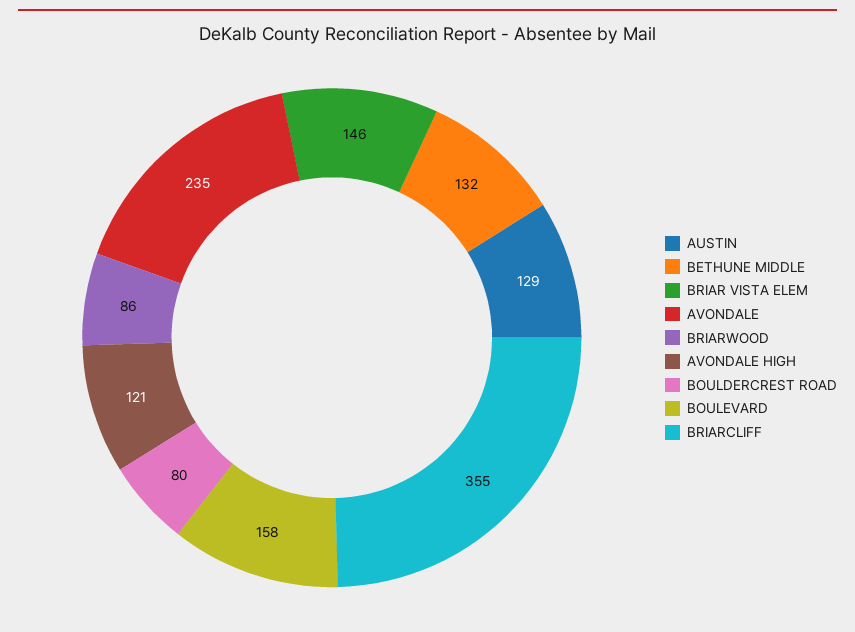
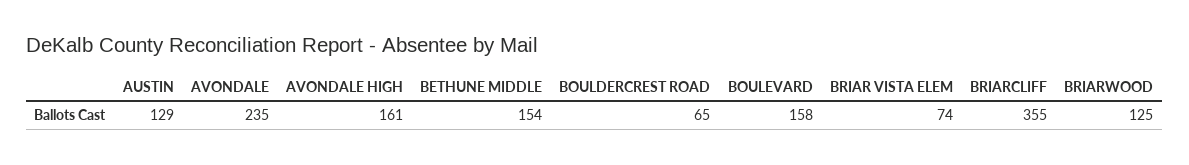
BETHUNE MIDDLE: 132 -> 154
BRIAR VISTA ELEM: 146 -> 74
BRIARWOOD: 86 -> 125
AVONDALE HIGH: 121 -> 161
BOULDERCREST ROAD: 80 -> 65

